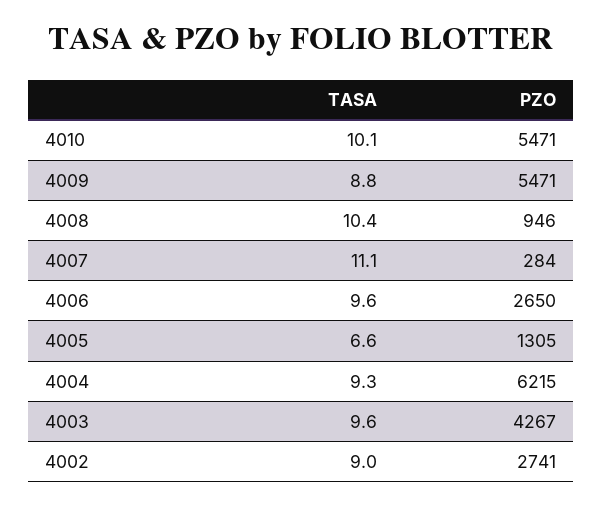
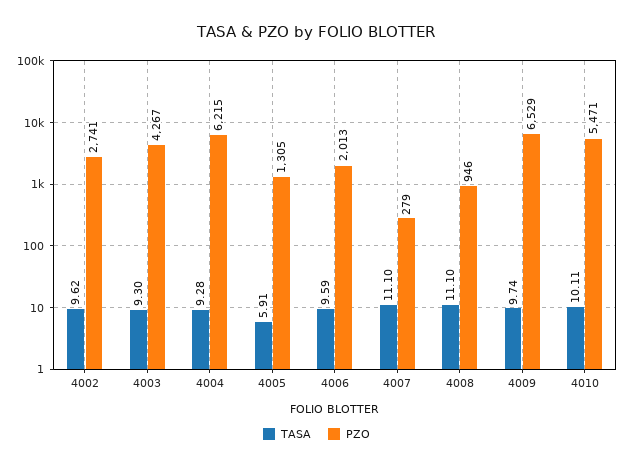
TASA, 4009: 8.8 -> 9.74
PZO, 4009: 5471 -> 6529
TASA, 4008: 10.4 -> 11.1
PZO, 4007: 284 -> 279
PZO, 4006: 2650 -> 2013
TASA, 4005: 6.6 -> 5.91
TASA, 4003: 9.6 -> 9.3
TASA, 4002: 9 -> 9.62

